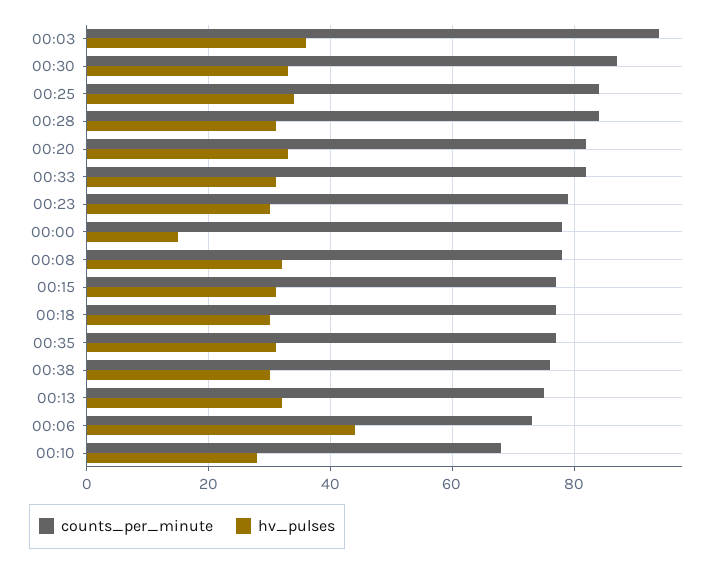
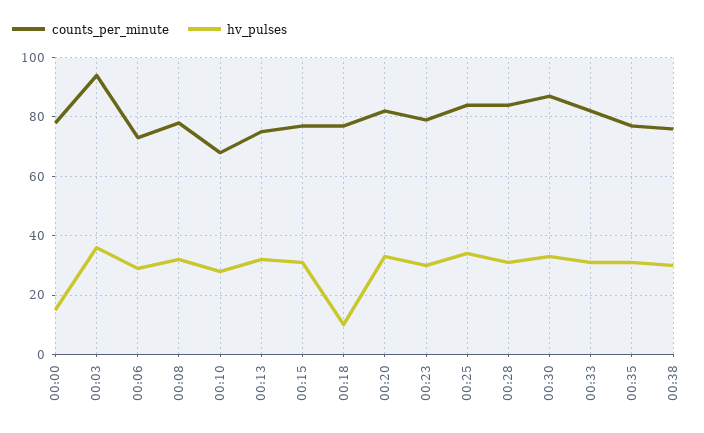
hv_pulses, 00:18: 30 -> 10
hv_pulses, 00:06: 45 -> 30

